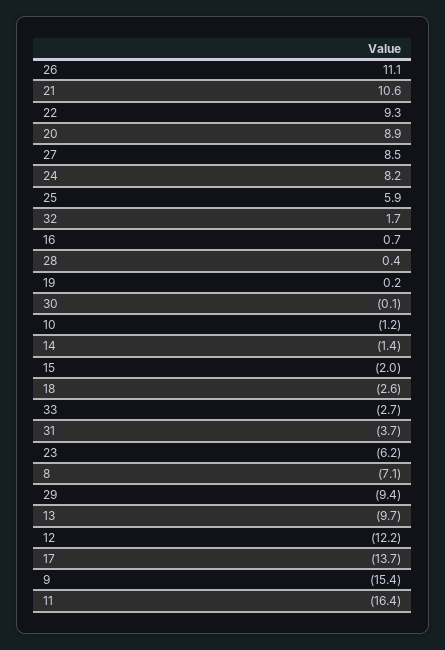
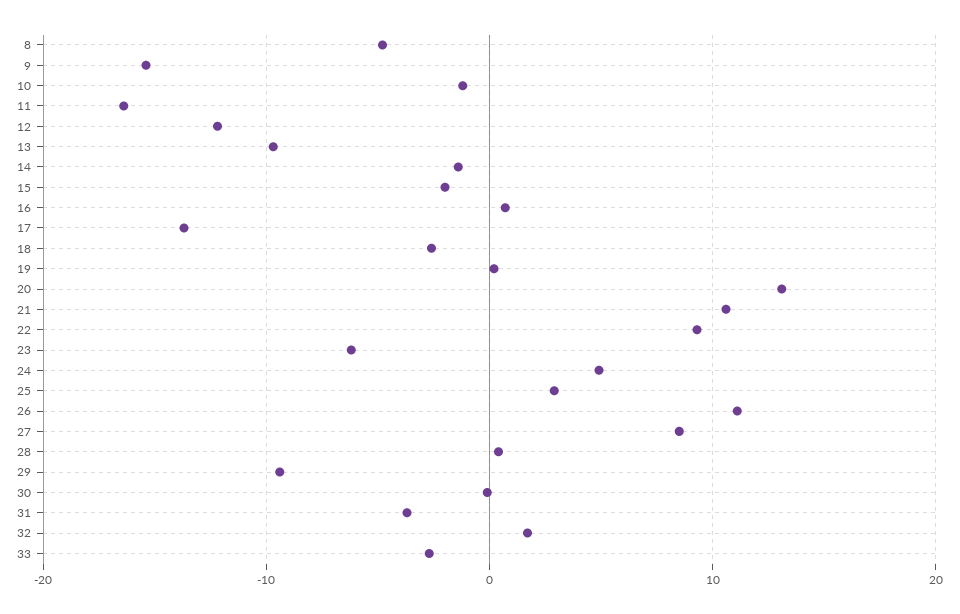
20: 8.9 -> 13
24: 8.2 -> 5
25: 5.9 -> 3
8: -7.1 -> -5

